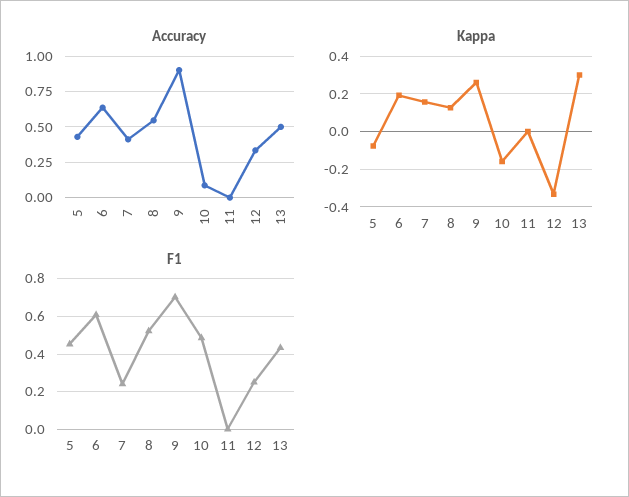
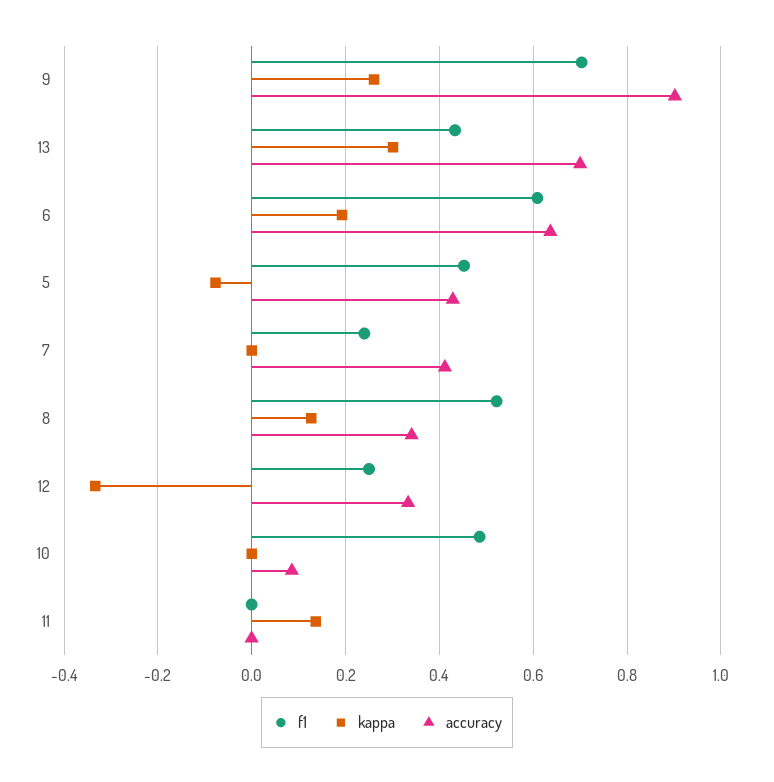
Accuracy, 8: 0.55 -> 0.34
Accuracy, 13: 0.5 -> 0.7
Kappa, 7: 0.15 -> 0
Kappa, 10: -0.15 -> 0
Kappa, 11: 0 -> 0.14

